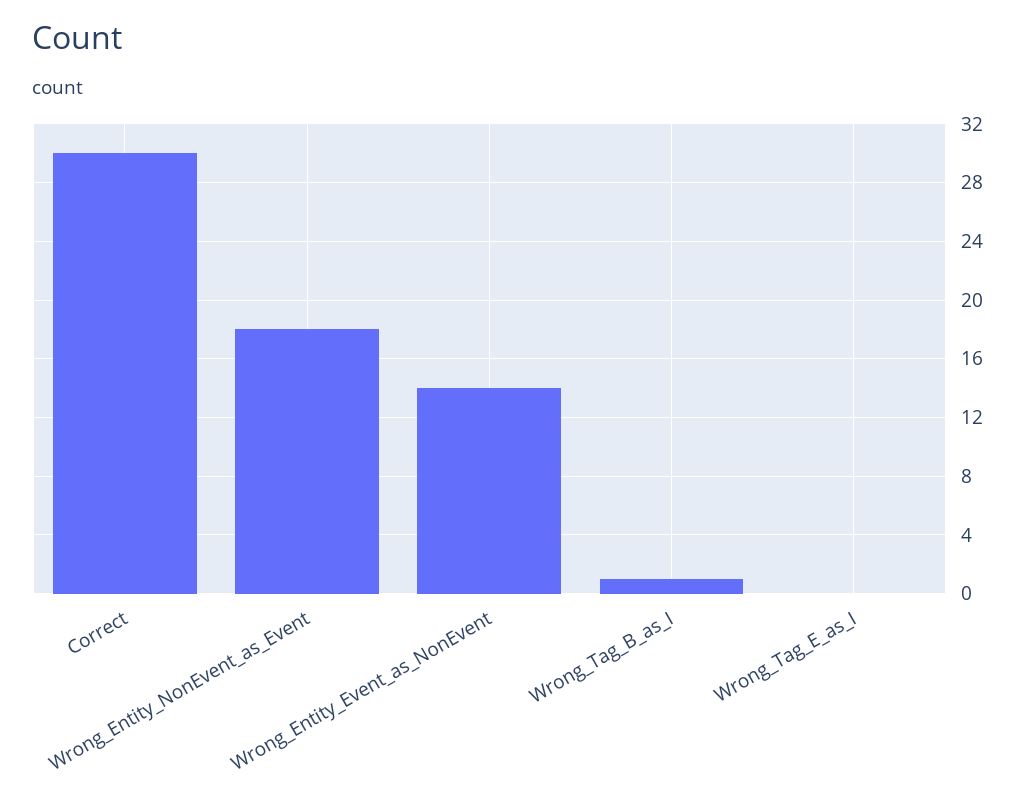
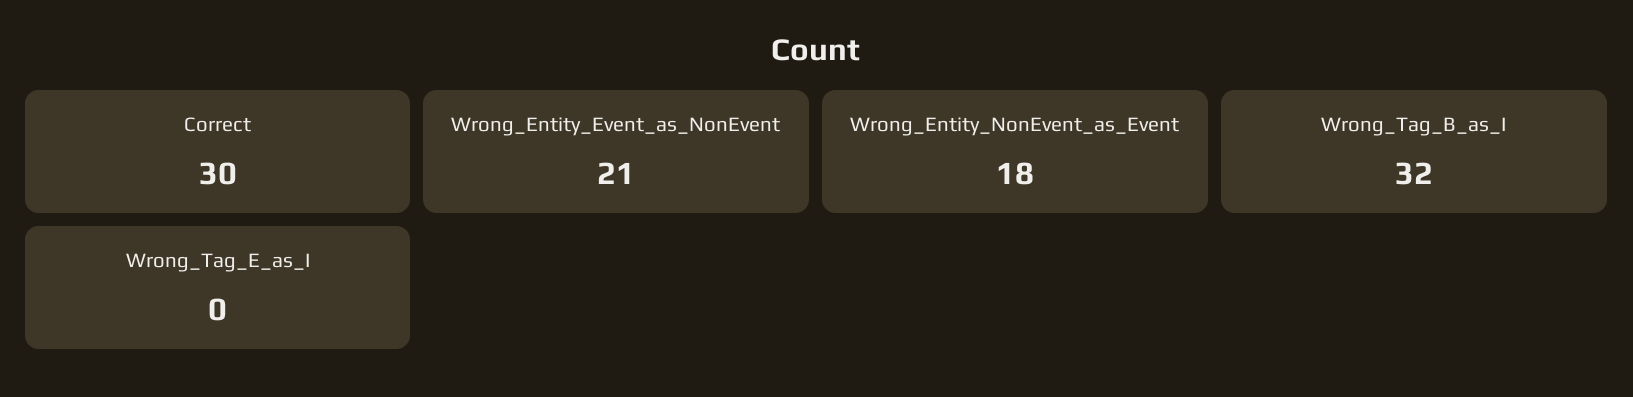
Wrong_Entity_Event_as_NonEvent: 14 -> 21
Wrong_Tag_B_as_I: 1 -> 32

